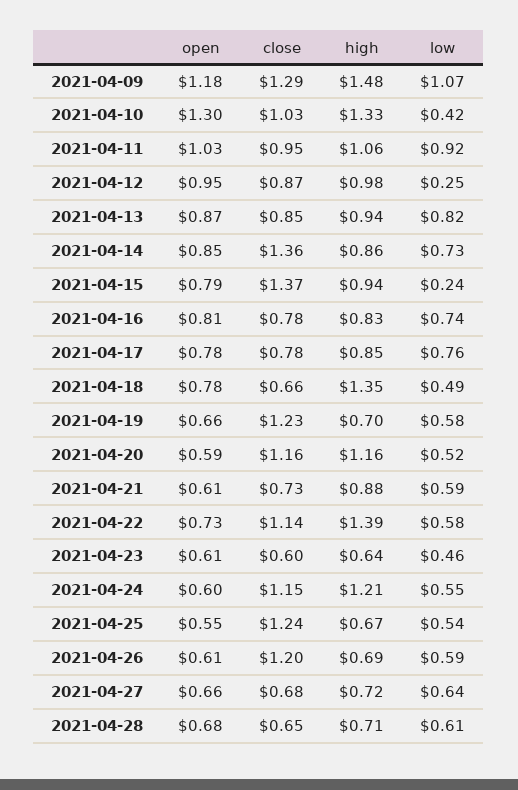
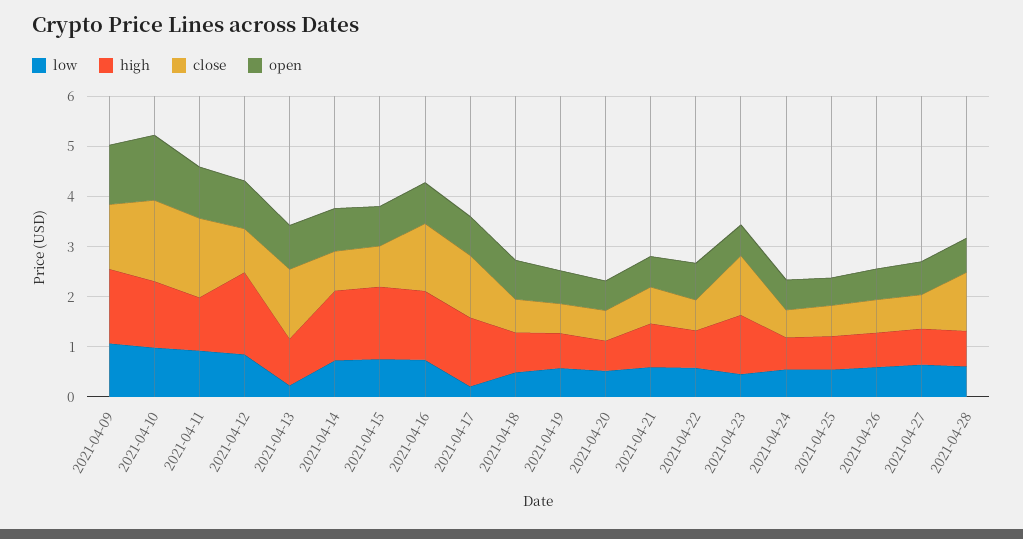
close, 2021-04-10: 1.03 -> 1.6
low, 2021-04-10: 0.42 -> 1
close, 2021-04-11: 0.95 -> 1.6
high, 2021-04-12: 0.98 -> 1.6
low, 2021-04-12: 0.25 -> 0.8
close, 2021-04-13: 0.85 -> 1.4
low, 2021-04-13: 0.82 -> 0.2
close, 2021-04-14: 1.36 -> 0.8
high, 2021-04-14: 0.86 -> 1.4
close, 2021-04-15: 1.37 -> 0.8
high, 2021-04-15: 0.94 -> 1.4
low, 2021-04-15: 0.24 -> 0.8
close, 2021-04-16: 0.78 -> 1.4
high, 2021-04-16: 0.83 -> 1.4
close, 2021-04-17: 0.78 -> 1.2
high, 2021-04-17: 0.85 -> 1.4
low, 2021-04-17: 0.76 -> 0.2
high, 2021-04-18: 1.35 -> 0.8
close, 2021-04-19: 1.23 -> 0.6
close, 2021-04-20: 1.16 -> 0.6
high, 2021-04-20: 1.16 -> 0.6
close, 2021-04-22: 1.14 -> 0.6
high, 2021-04-22: 1.39 -> 0.8
close, 2021-04-23: 0.6 -> 1.2
high, 2021-04-23: 0.64 -> 1.2
close, 2021-04-24: 1.15 -> 0.6
high, 2021-04-24: 1.21 -> 0.6
close, 2021-04-25: 1.24 -> 0.6
close, 2021-04-26: 1.2 -> 0.6
close, 2021-04-28: 0.65 -> 1.2

